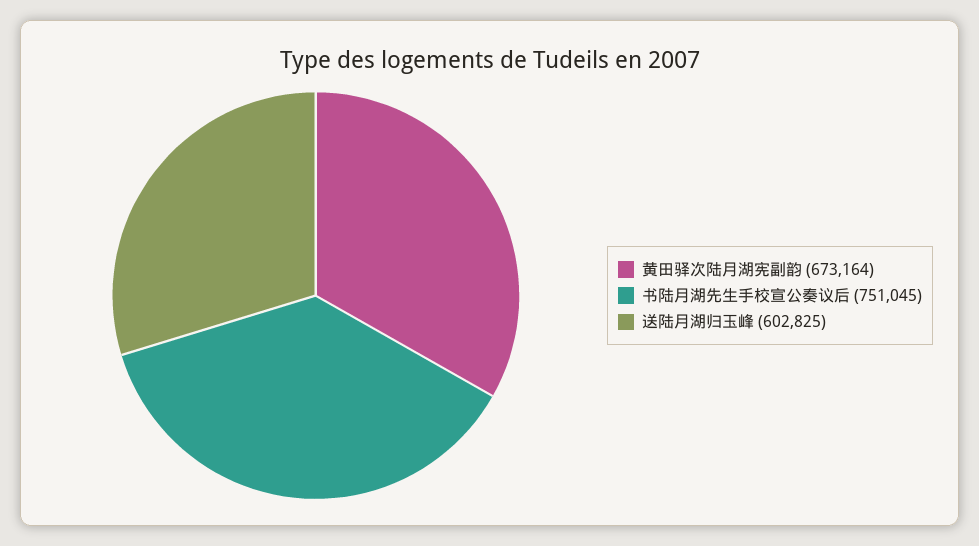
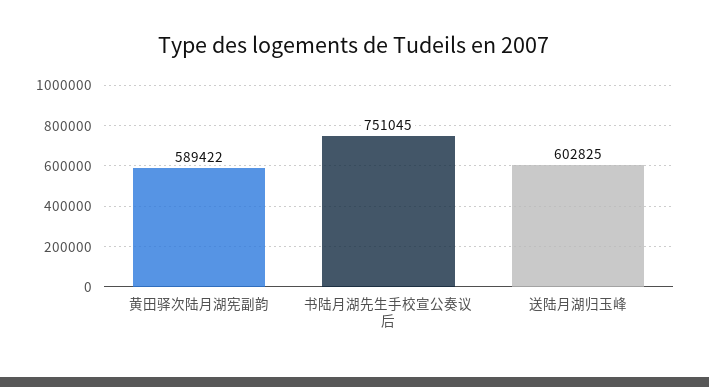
黄田驿次陆月湖宪副韵: 673164 -> 589422

